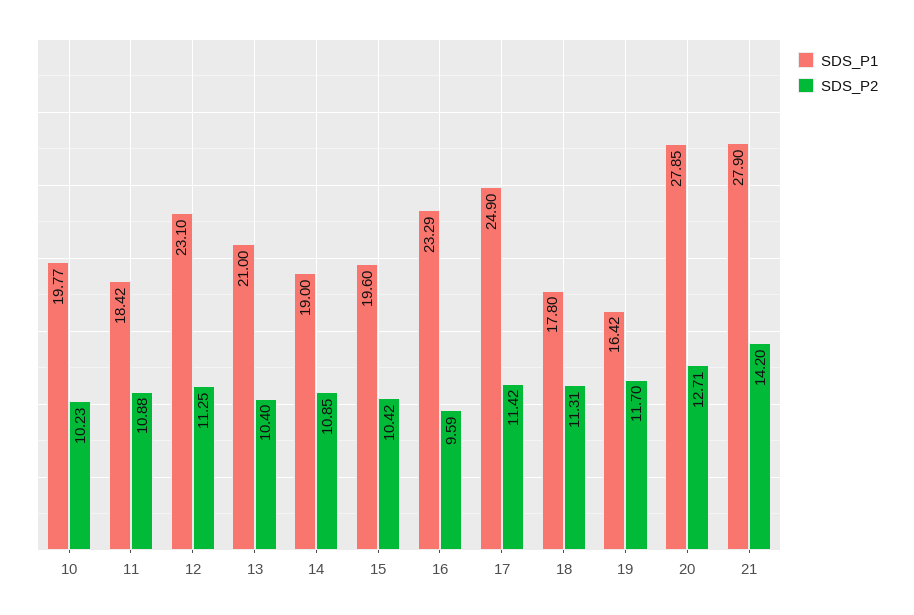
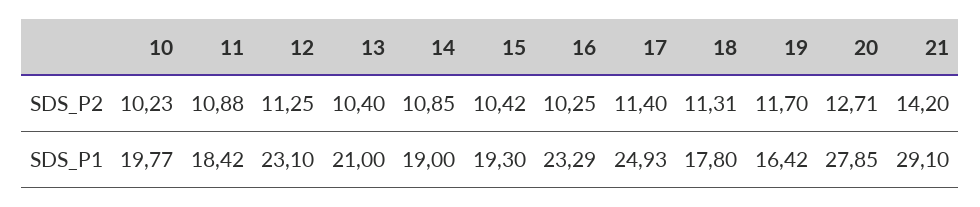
SDS_P1, 15: 19.6 -> 19.3
SDS_P2, 16: 9.59 -> 10.25
SDS_P1, 17: 24.9 -> 24.93
SDS_P2, 17: 11.42 -> 11.4
SDS_P1, 21: 27.9 -> 29.1

